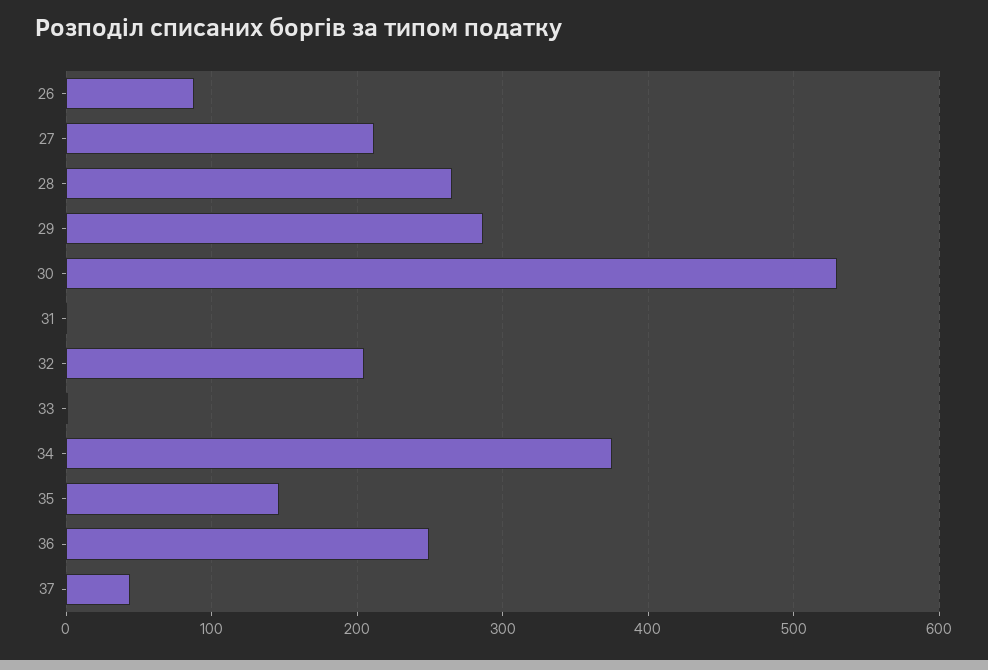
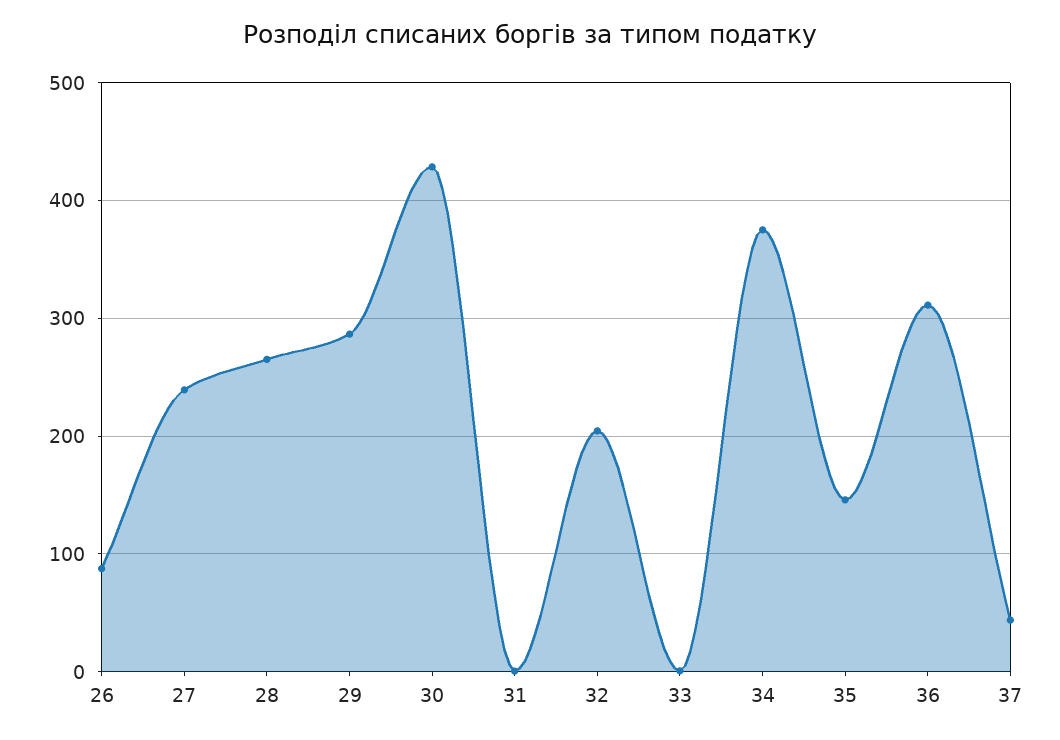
27: 210 -> 240
30: 530 -> 430
36: 250 -> 310

